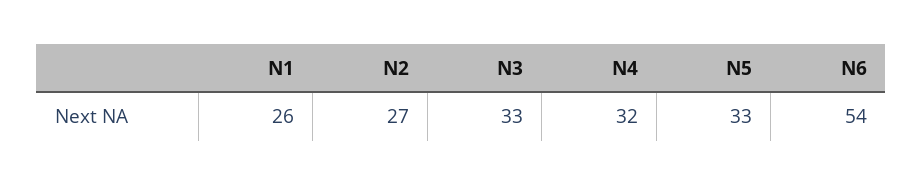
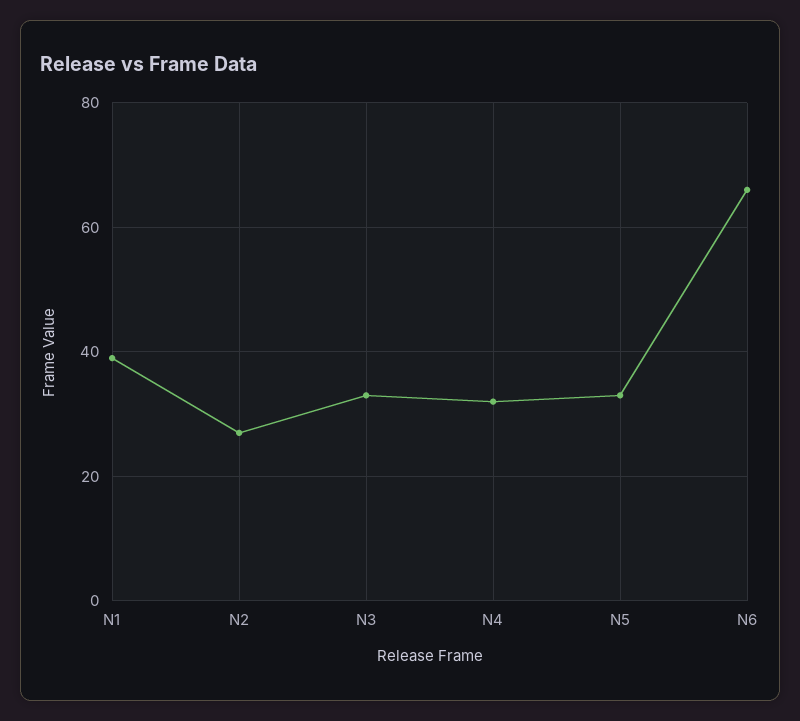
N1: 26 -> 40
N6: 54 -> 65

